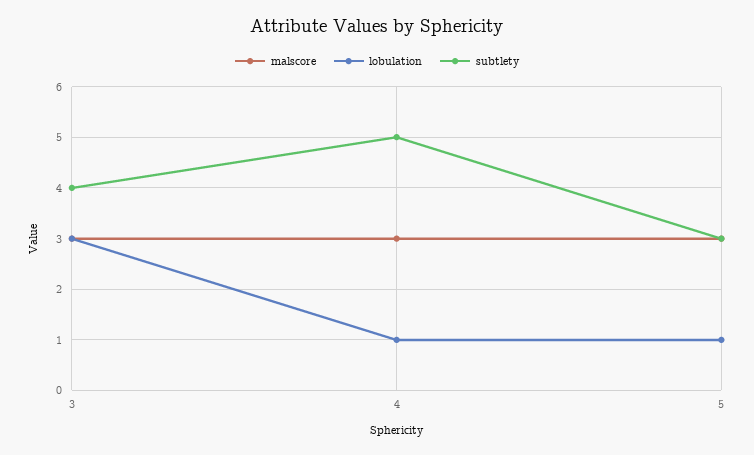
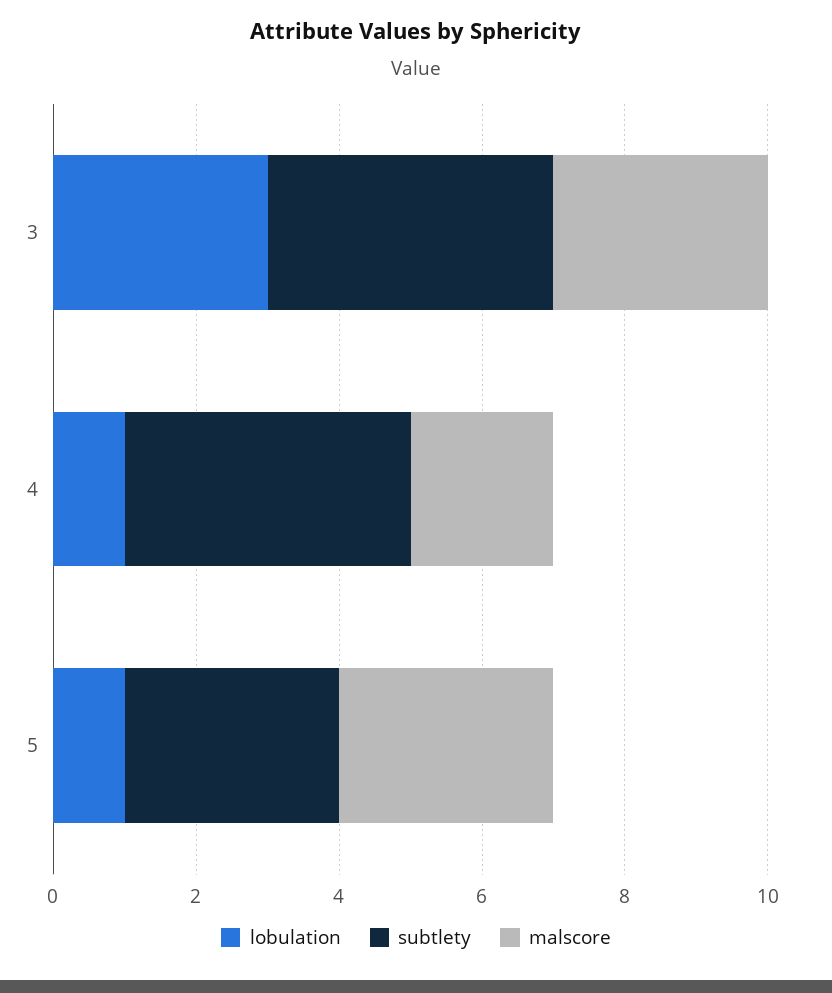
malscore, 4: 3 -> 2
subtlety, 4: 5 -> 4

